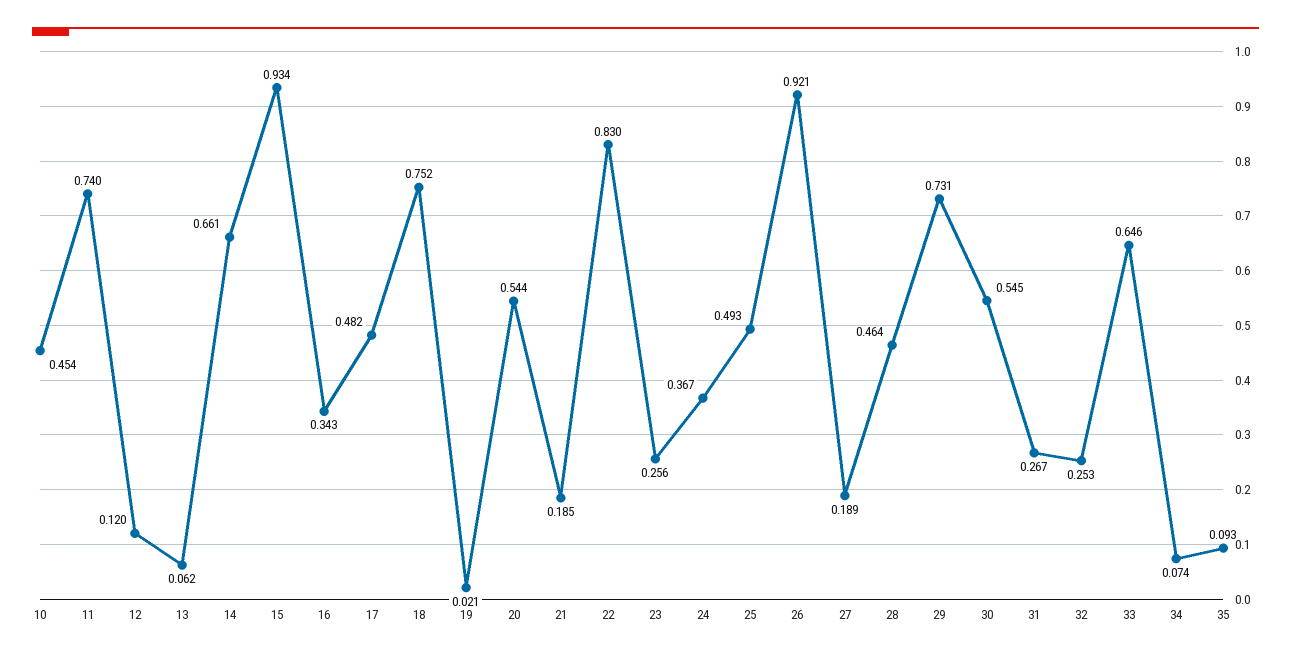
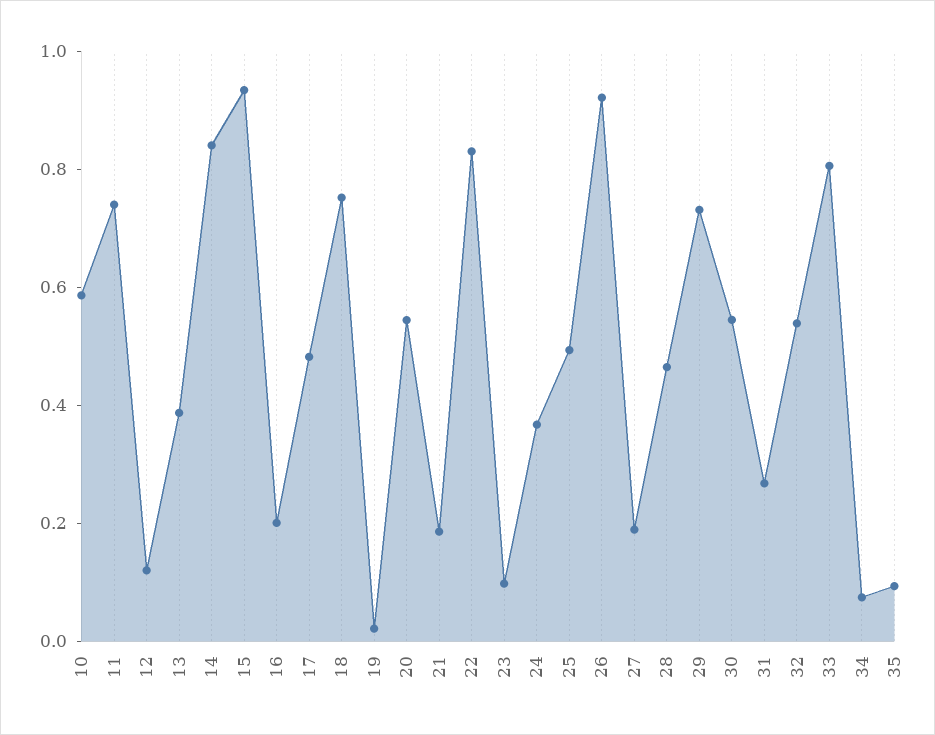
10: 0.454 -> 0.6
13: 0.062 -> 0.4
14: 0.661 -> 0.85
16: 0.343 -> 0.2
23: 0.256 -> 0.1
32: 0.253 -> 0.55
33: 0.646 -> 0.8

